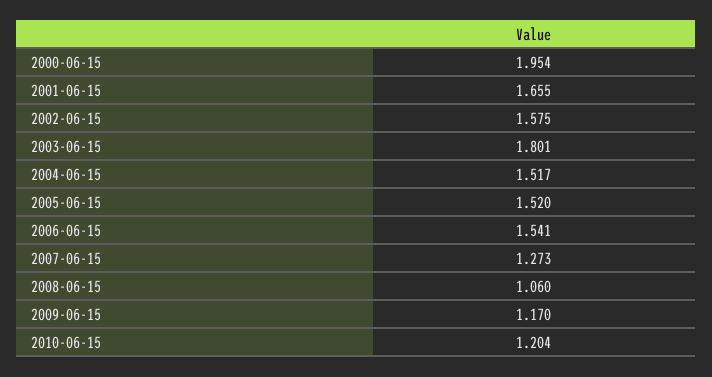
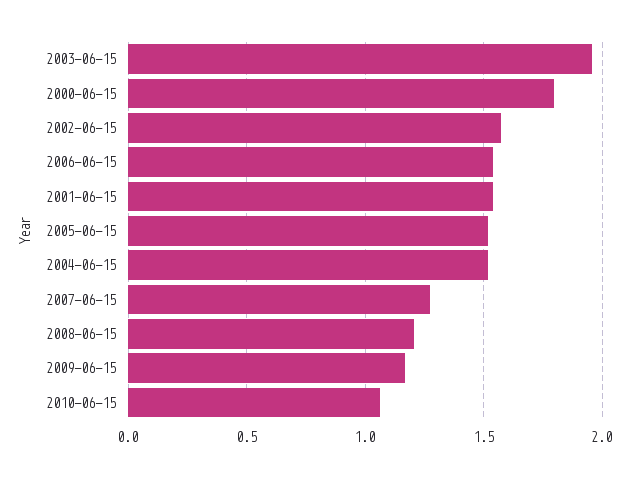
2000-06-15: 1.954 -> 1.8
2001-06-15: 1.655 -> 1.55
2003-06-15: 1.801 -> 1.95
2008-06-15: 1.06 -> 1.2
2010-06-15: 1.204 -> 1.05

